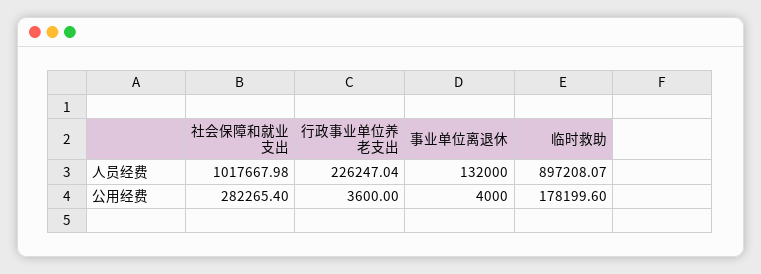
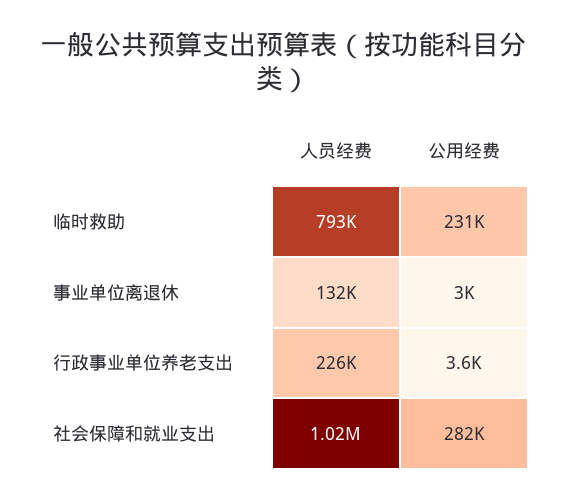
临时救助, 人员经费: 897208.07 -> 793000
事业单位离退休, 公用经费: 4000 -> 3000
临时救助, 公用经费: 178199.6 -> 231000

